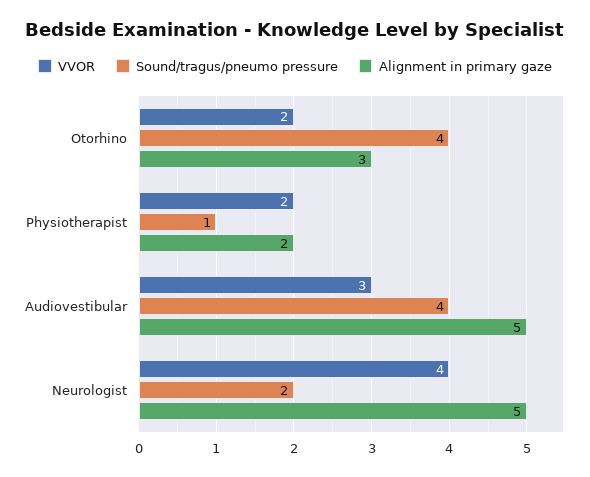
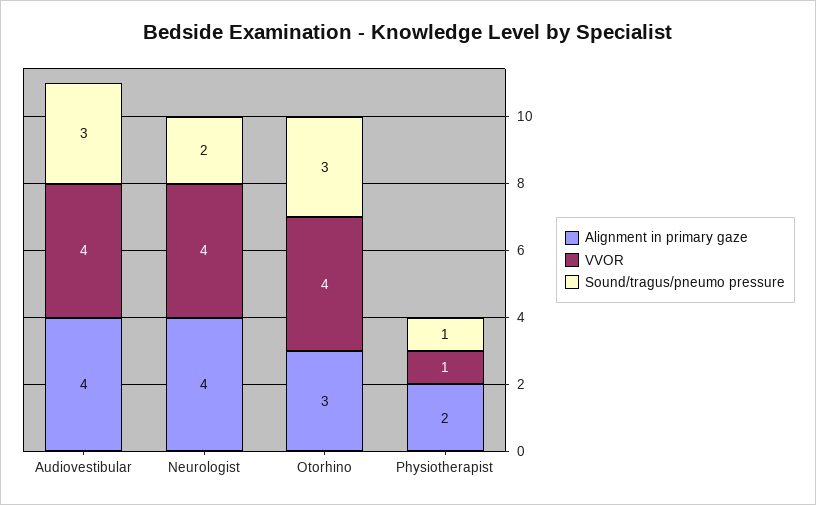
VVOR, Otorhino: 2 -> 4
Sound/tragus/pneumo pressure, Otorhino: 4 -> 3
VVOR, Physiotherapist: 2 -> 1
VVOR, Audiovestibular: 3 -> 4
Sound/tragus/pneumo pressure, Audiovestibular: 4 -> 3
Alignment in primary gaze, Audiovestibular: 5 -> 4
Alignment in primary gaze, Neurologist: 5 -> 4

